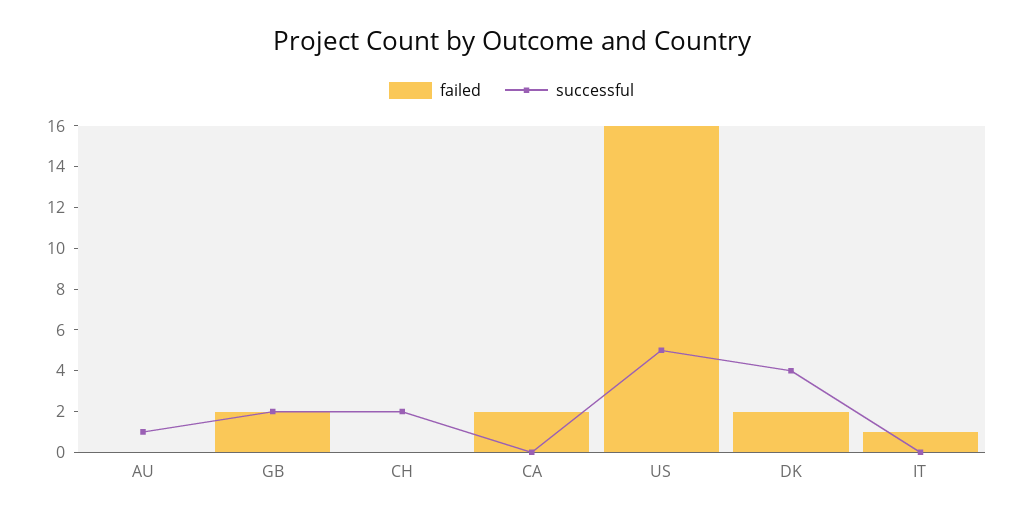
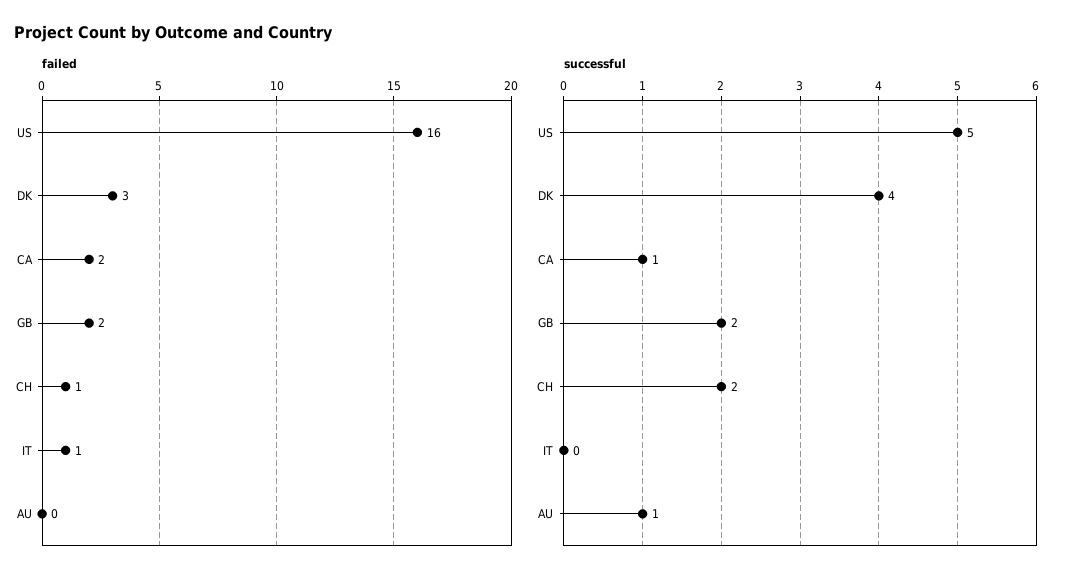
failed, CH: 0 -> 1
successful, CA: 0 -> 1
failed, DK: 2 -> 3

